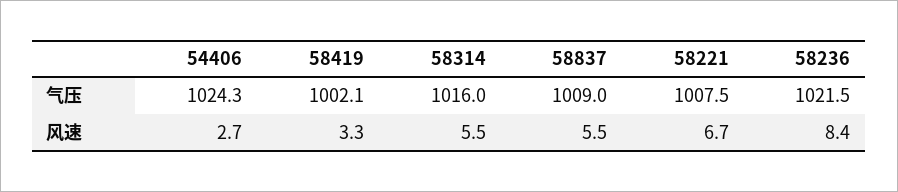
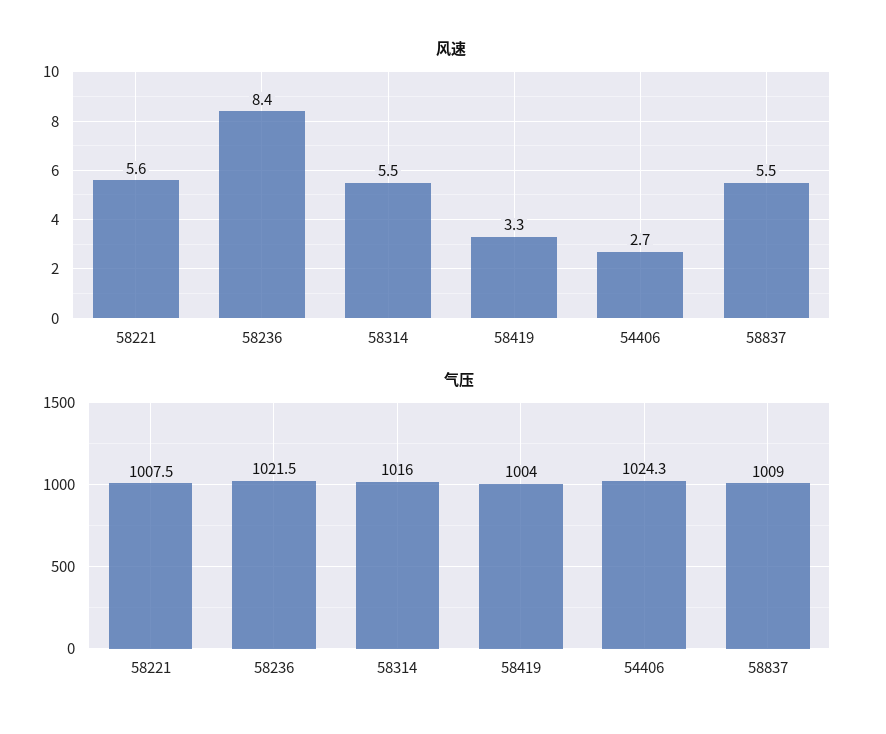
气压, 58419: 1002.1 -> 1004
风速, 58221: 6.7 -> 5.6

